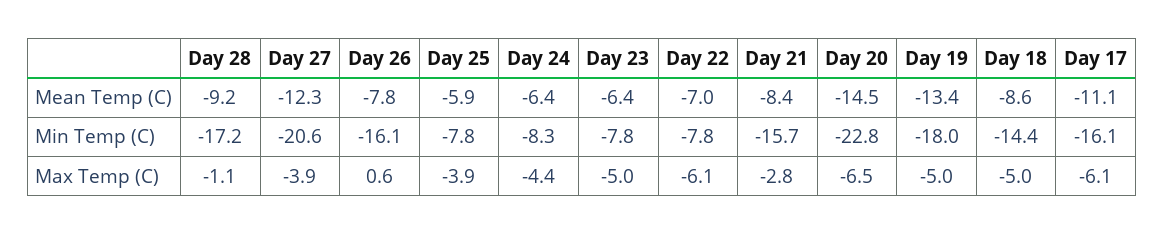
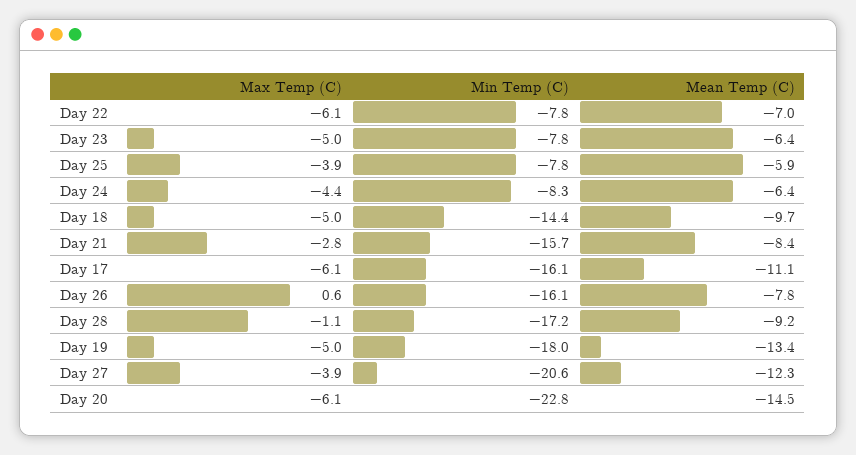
Day 18, Mean Temp (C): -8.6 -> -9.7
Day 20, Max Temp (C): -6.5 -> -6.1

